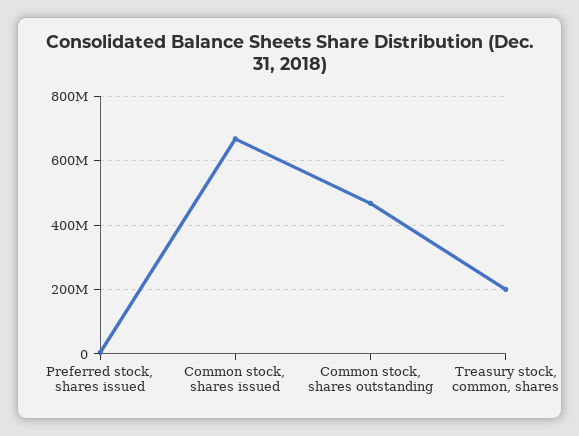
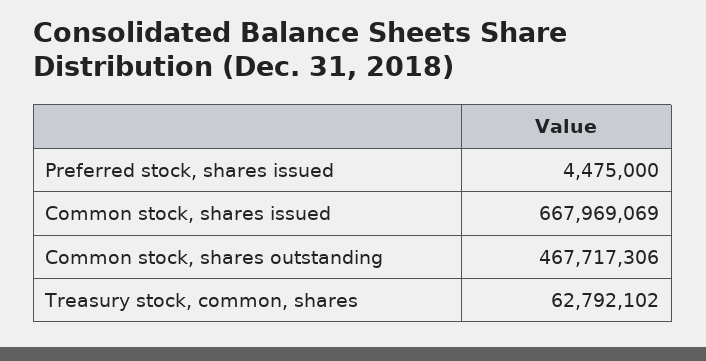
Treasury stock, common, shares: 200000000 -> 62792102

